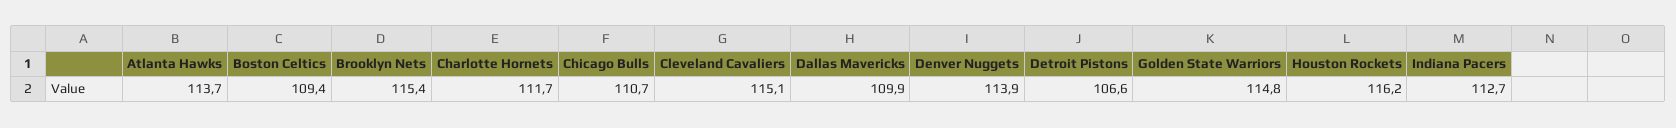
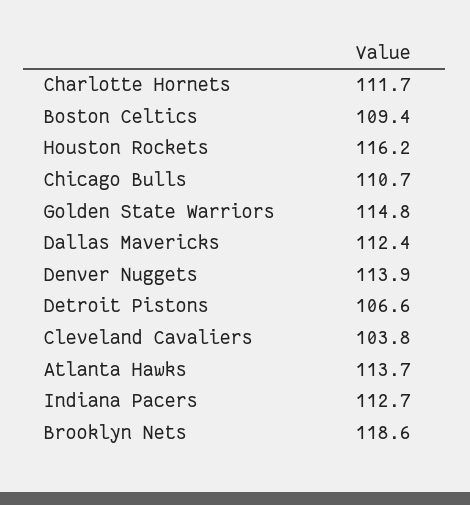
Brooklyn Nets: 115.4 -> 118.6
Cleveland Cavaliers: 115.1 -> 103.8
Dallas Mavericks: 109.9 -> 112.4

